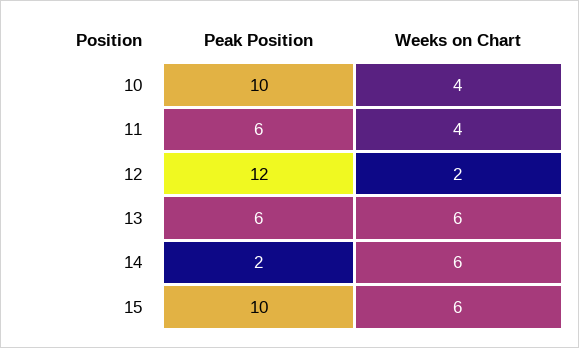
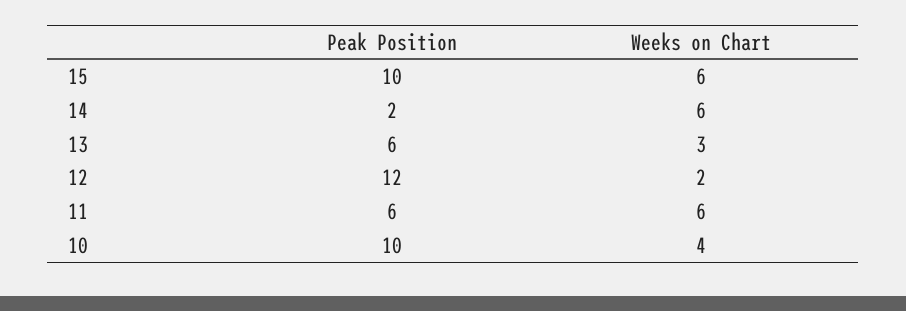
Weeks on Chart, 11: 4 -> 6
Weeks on Chart, 13: 6 -> 3

